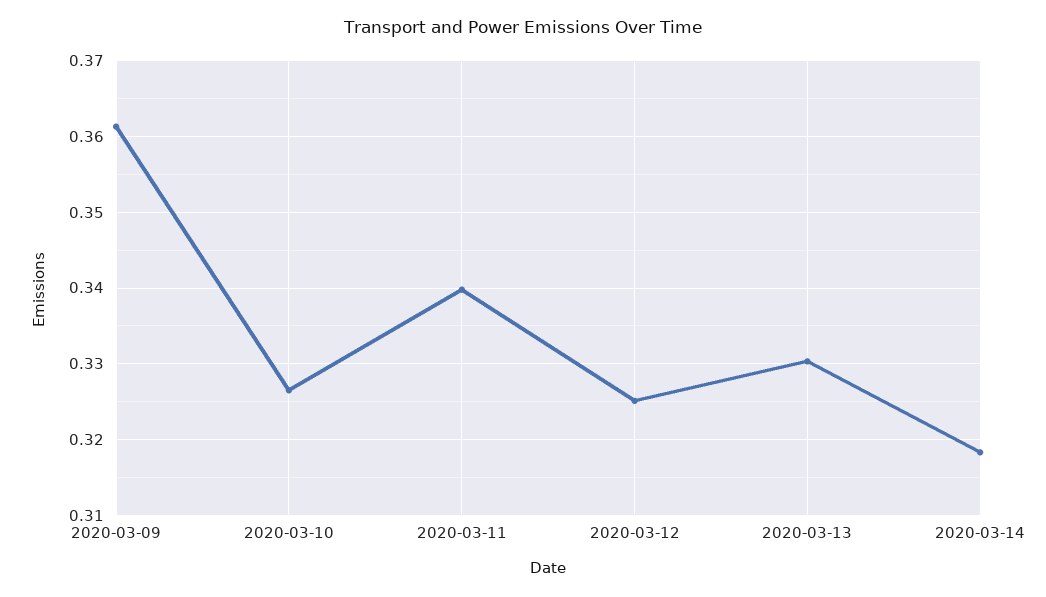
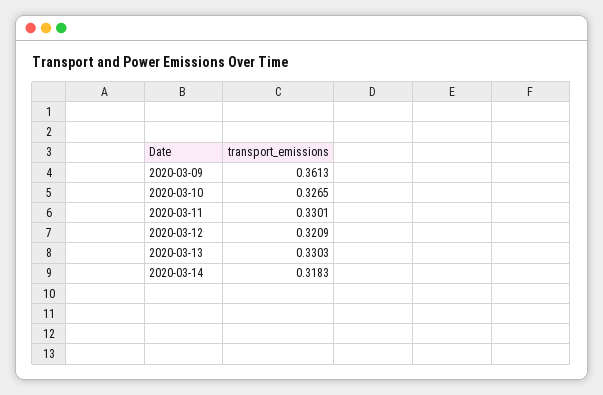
2020-03-11: 0.34 -> 0.3301
2020-03-12: 0.325 -> 0.3209

